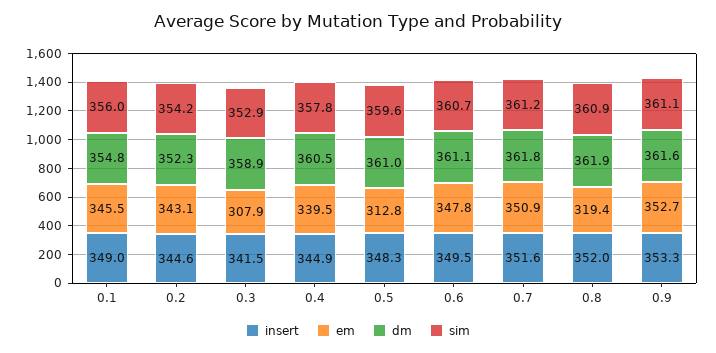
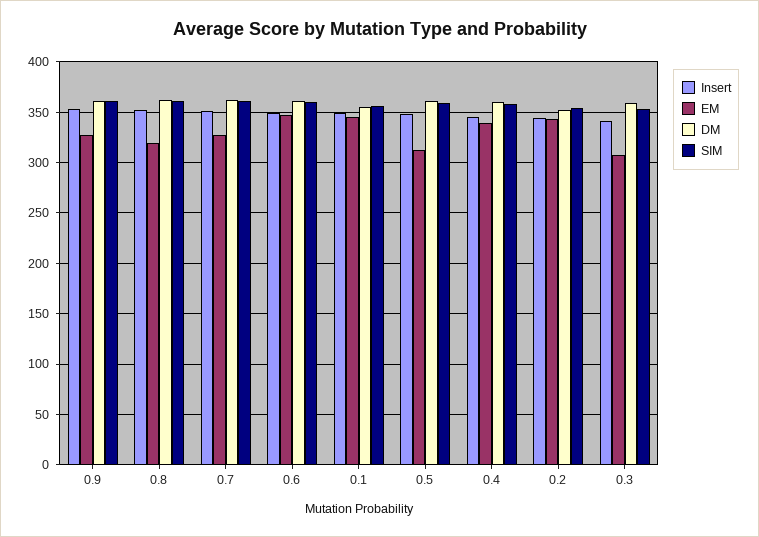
em, 0.7: 350.9 -> 330
em, 0.9: 352.7 -> 330

